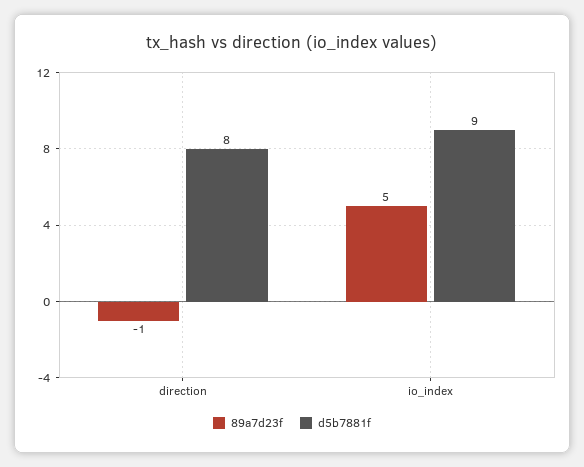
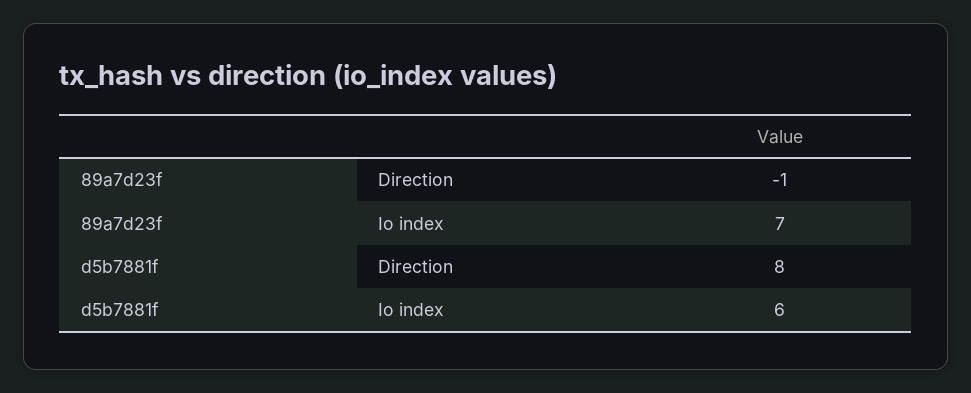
89a7d23f, io_index: 5 -> 7
d5b7881f, io_index: 9 -> 6

